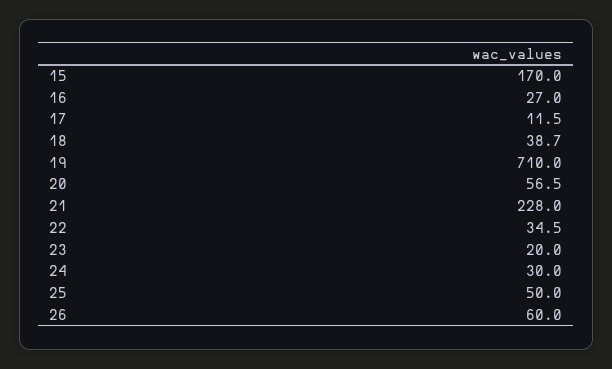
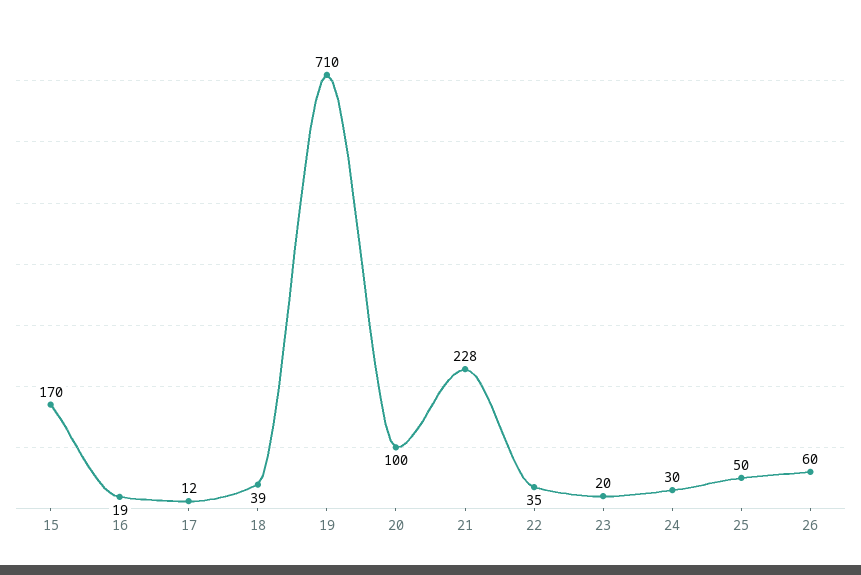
16: 27 -> 19
20: 56.5 -> 100

